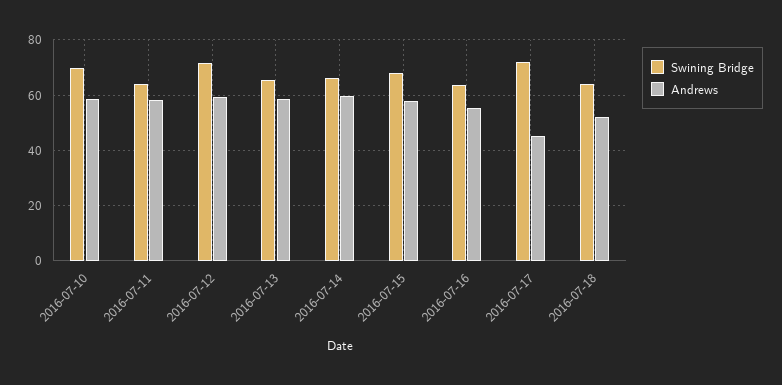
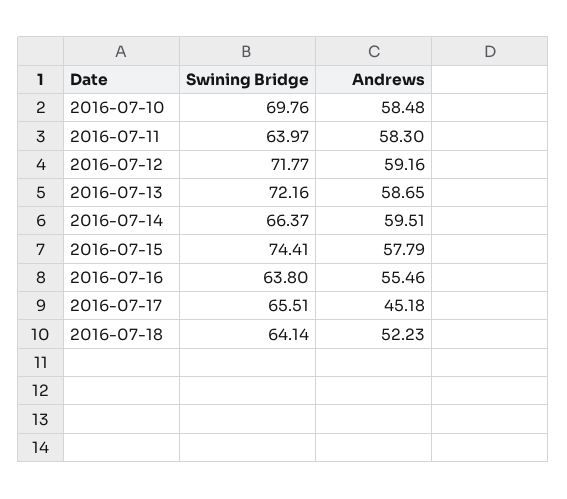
Swining Bridge, 2016-07-13: 65 -> 72.16
Swining Bridge, 2016-07-15: 67.5 -> 74.41
Swining Bridge, 2016-07-17: 72.5 -> 65.51

